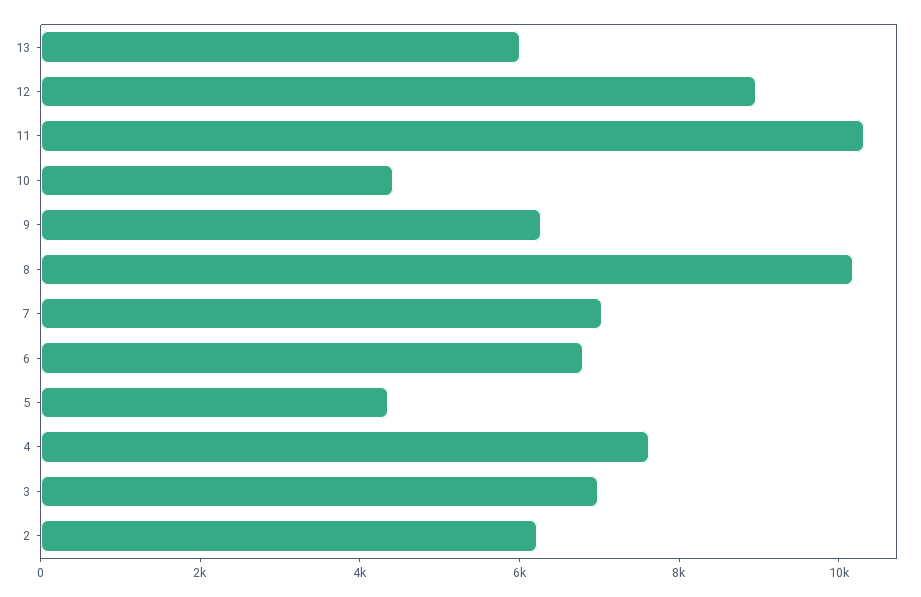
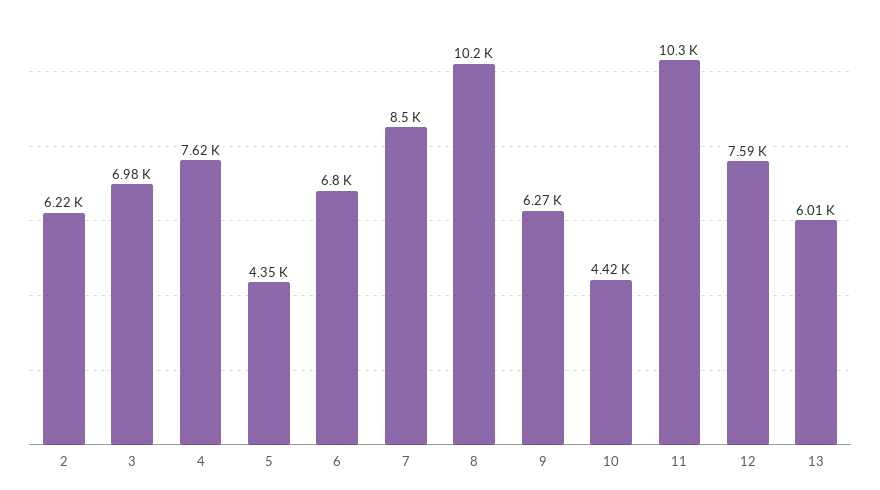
12: 9000 -> 7590
7: 7000 -> 8500

